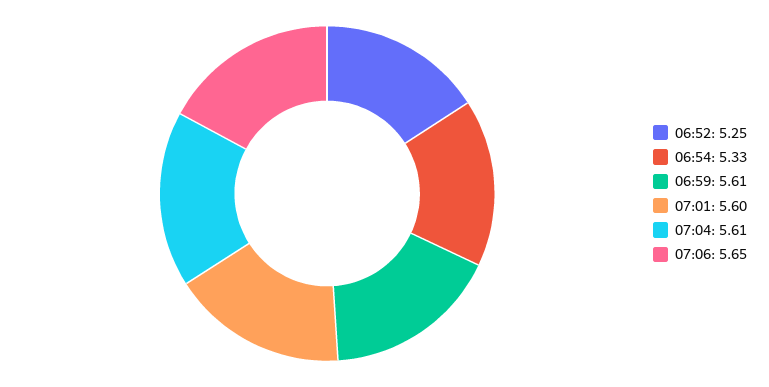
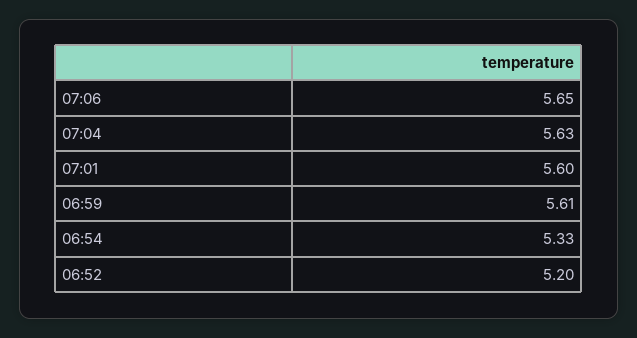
06:52: 5.25 -> 5.2
07:04: 5.61 -> 5.63

